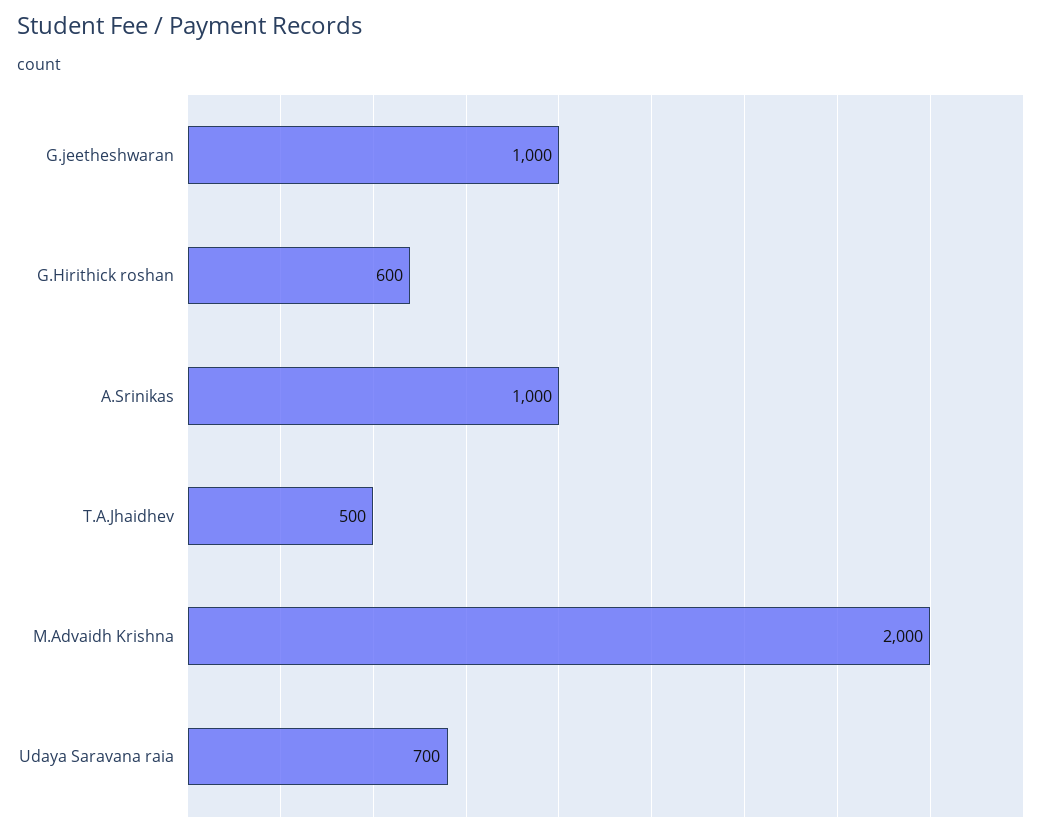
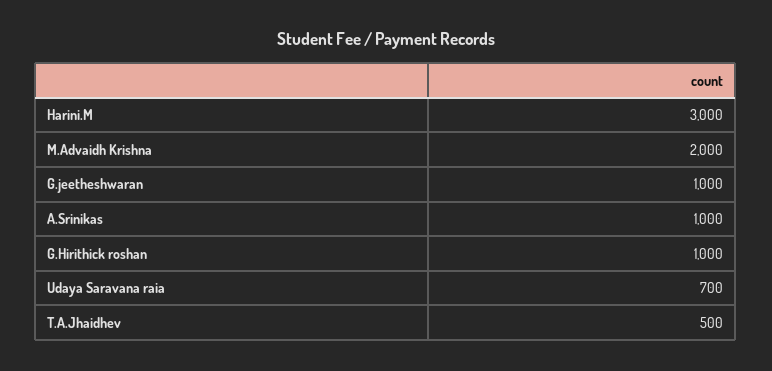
G.Hirithick roshan: 600 -> 1000
Harini.M: none -> 3000

